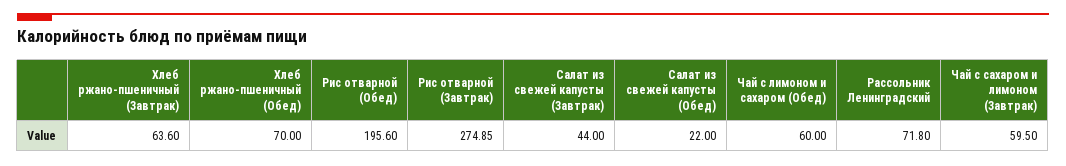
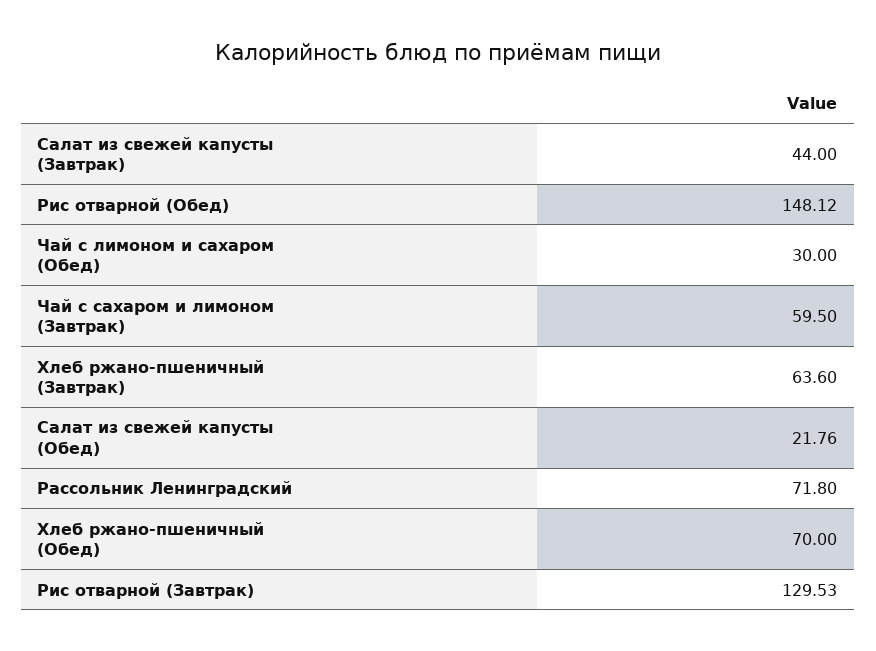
Рис отварной (Обед): 195.6 -> 148.12
Рис отварной (Завтрак): 274.85 -> 129.53
Салат из свежей капусты (Обед): 22 -> 21.76
Чай с лимоном и сахаром (Обед): 60 -> 30

